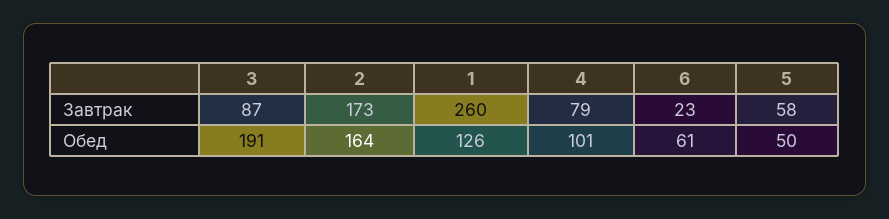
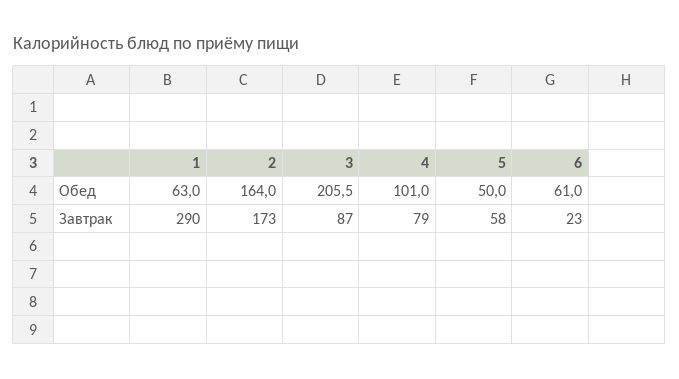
1, Завтрак: 260 -> 290
3, Обед: 191 -> 205.5
1, Обед: 126 -> 63

